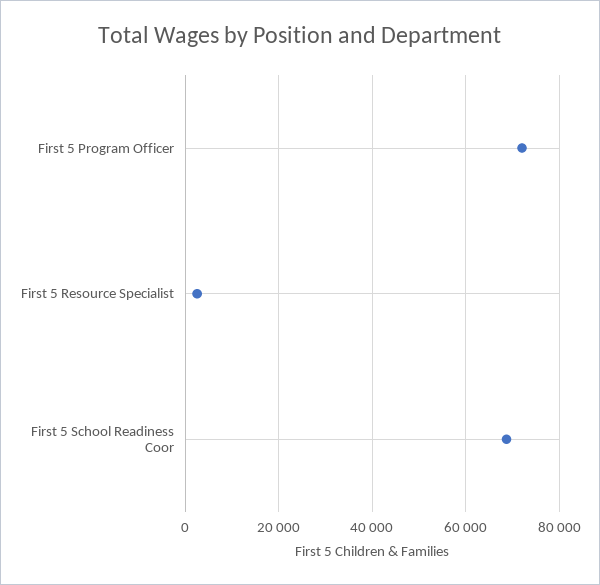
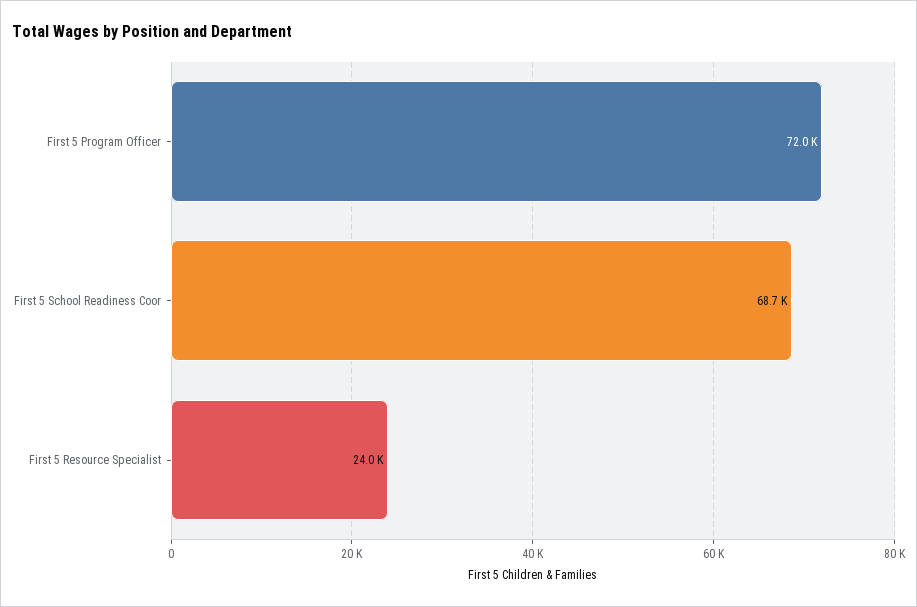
First 5 Resource Specialist: 2000 -> 24000

